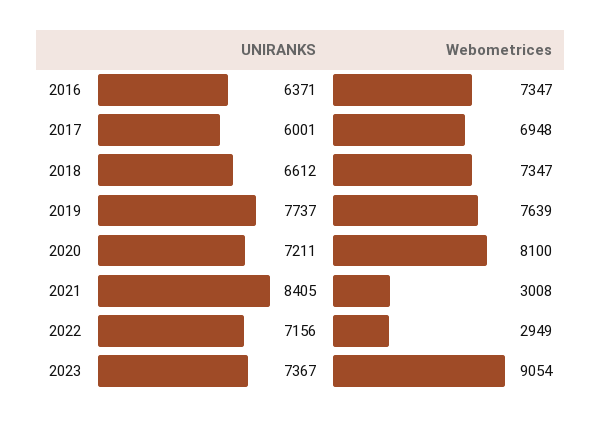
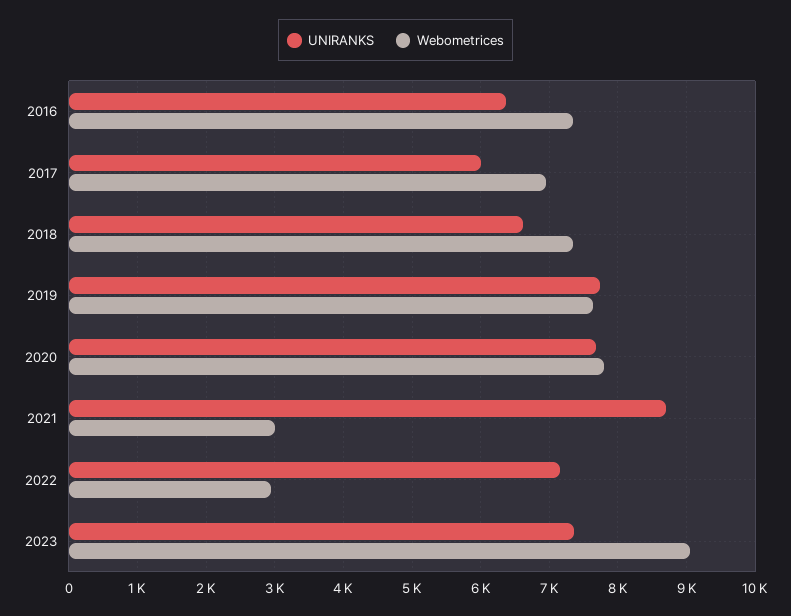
UNIRANKS, 2020: 7211 -> 7700
Webometrices, 2020: 8100 -> 7800
UNIRANKS, 2021: 8405 -> 8700

